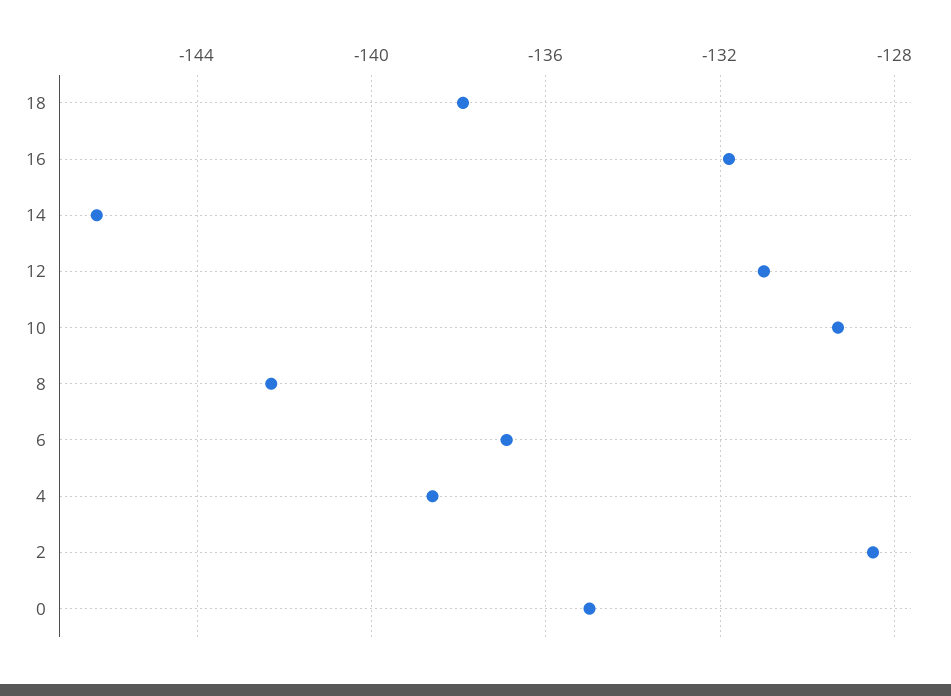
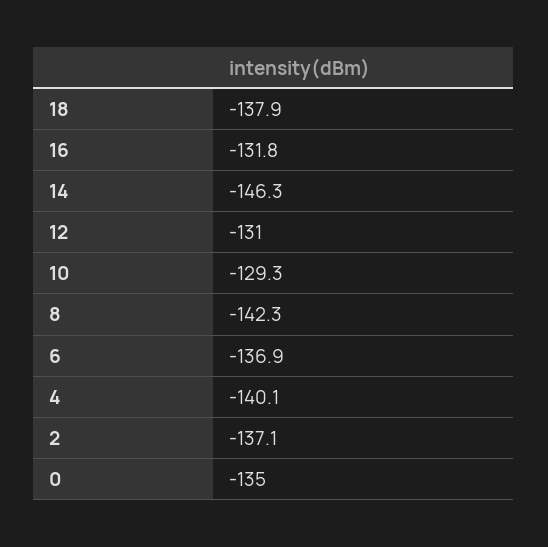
4: -138.5 -> -140.1
2: -128.5 -> -137.1

